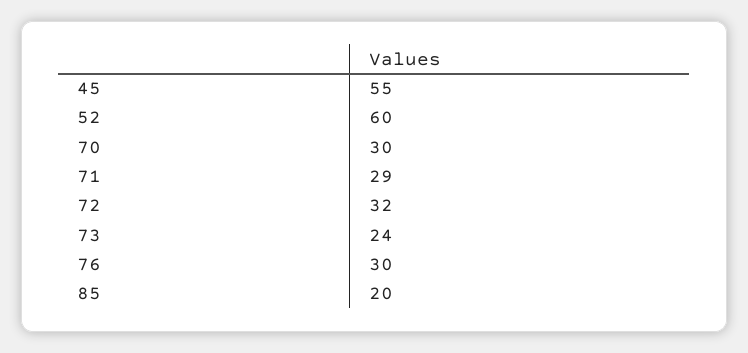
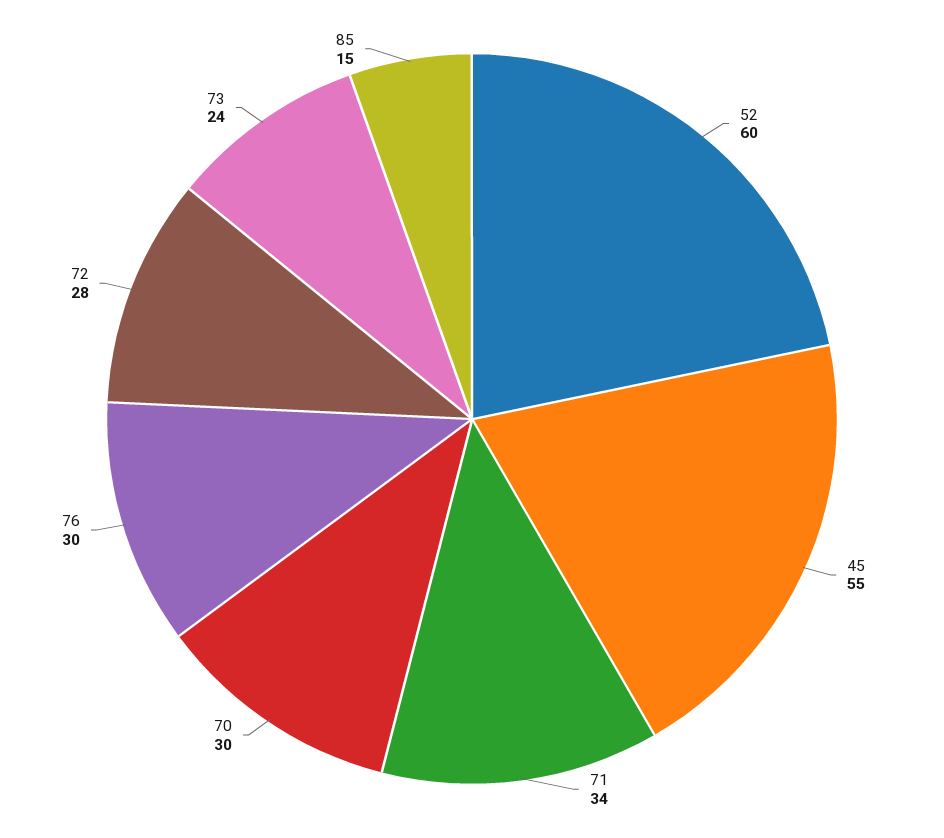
71: 29 -> 34
72: 32 -> 28
85: 20 -> 15

